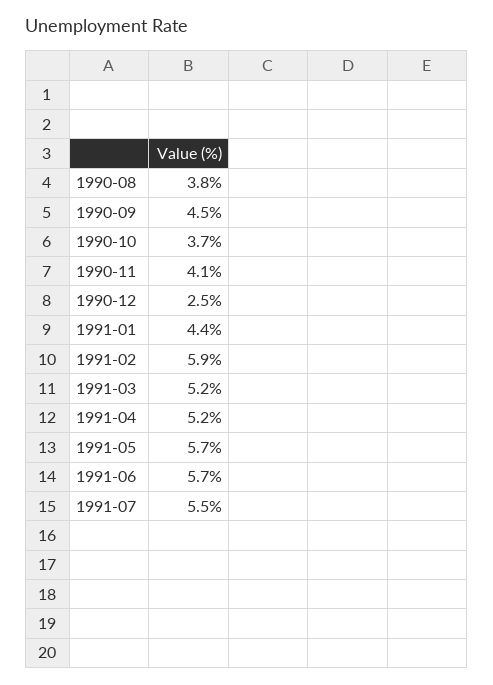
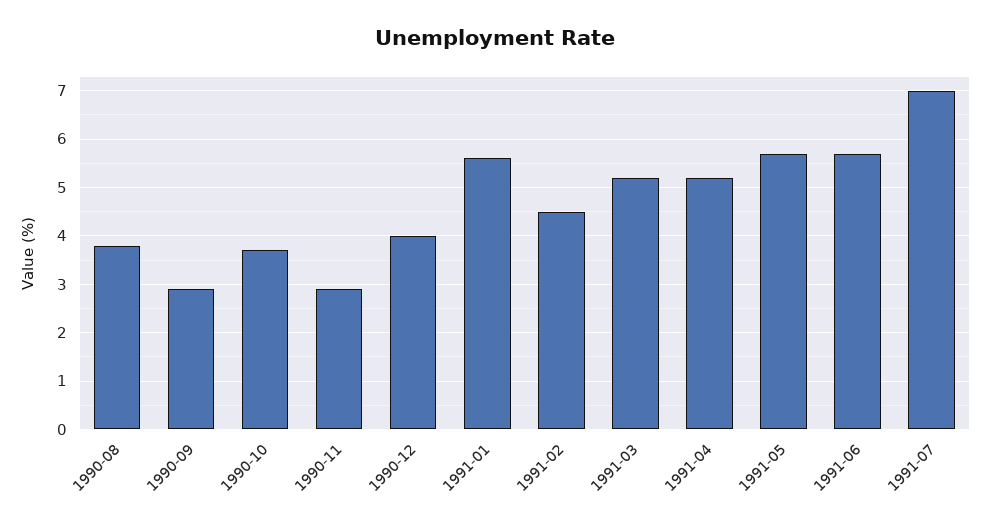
1990-09: 4.5 -> 3
1990-11: 4.1 -> 3
1990-12: 2.5 -> 4
1991-01: 4.4 -> 5.5
1991-02: 5.9 -> 4.5
1991-07: 5.5 -> 7

